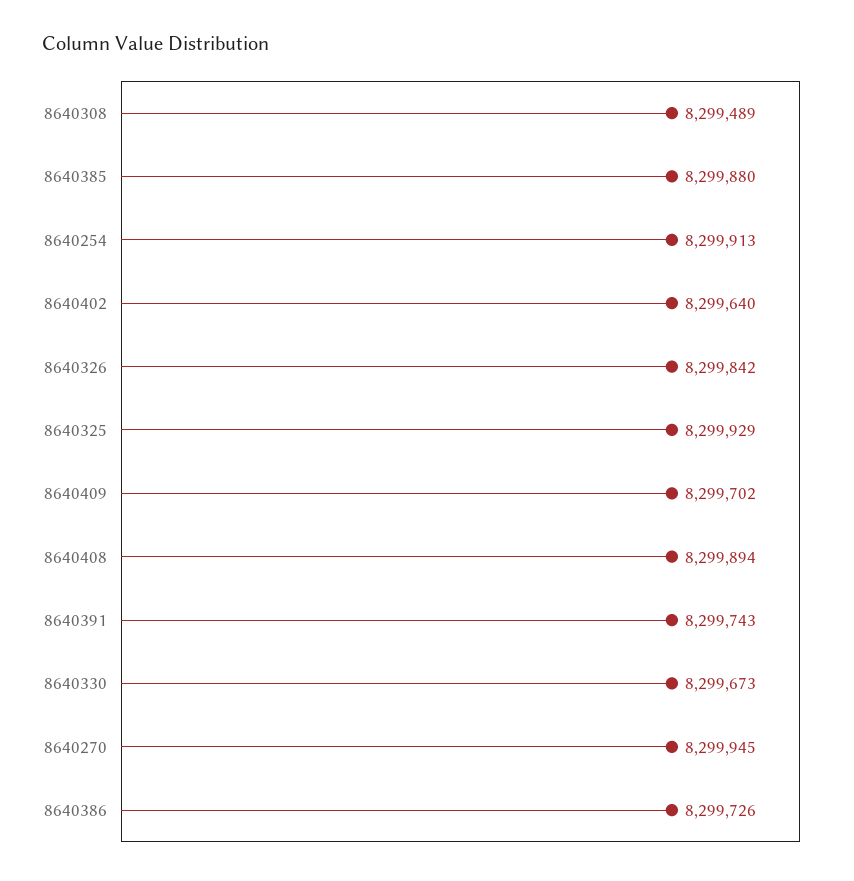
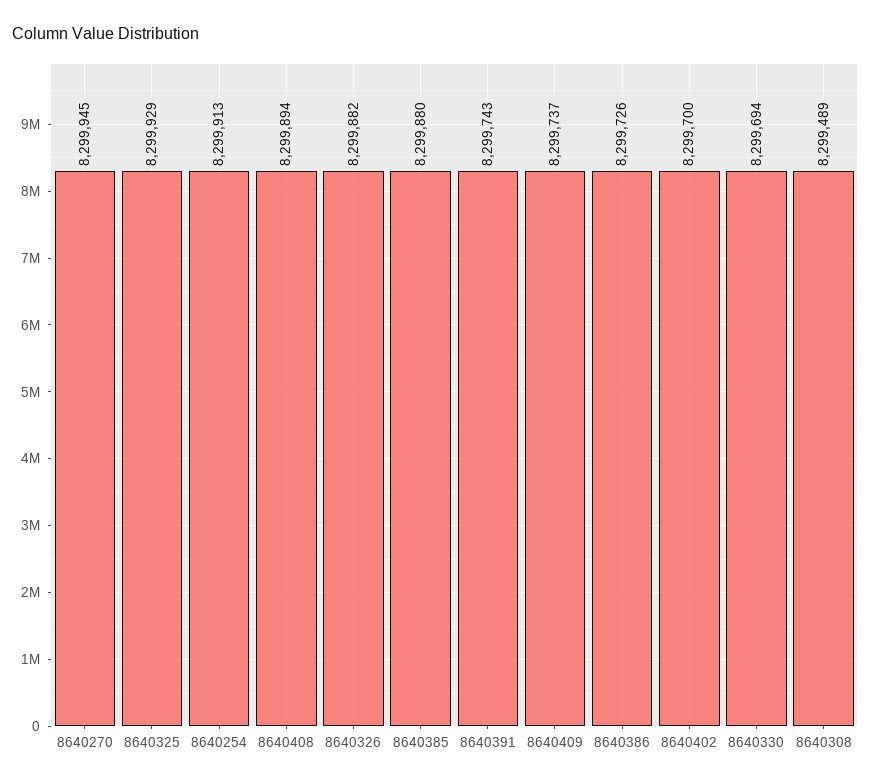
8640402: 8299640 -> 8299700
8640326: 8299842 -> 8299882
8640409: 8299702 -> 8299737
8640330: 8299673 -> 8299694

